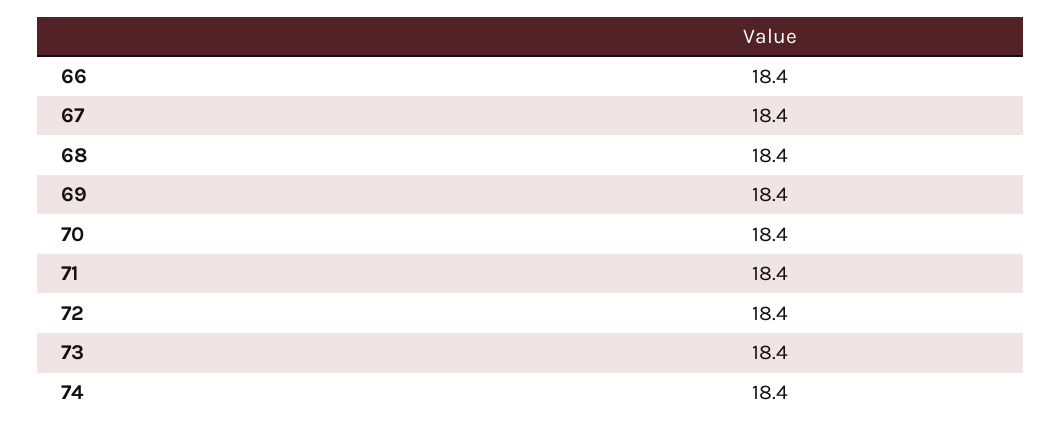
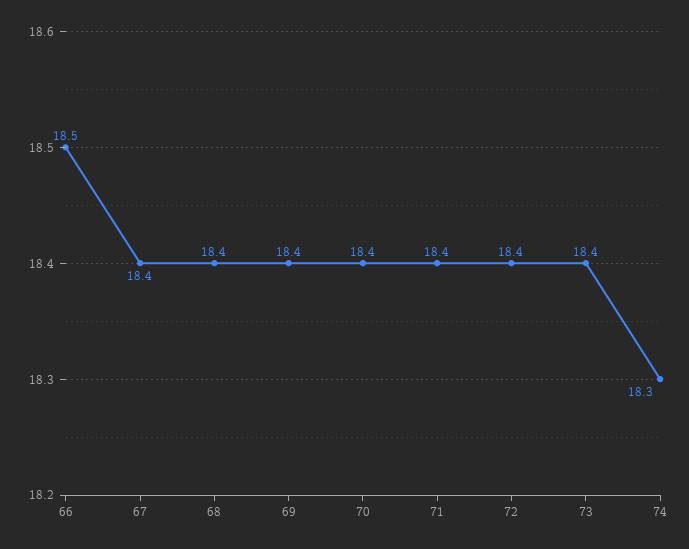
66: 18.4 -> 18.5
74: 18.4 -> 18.3

